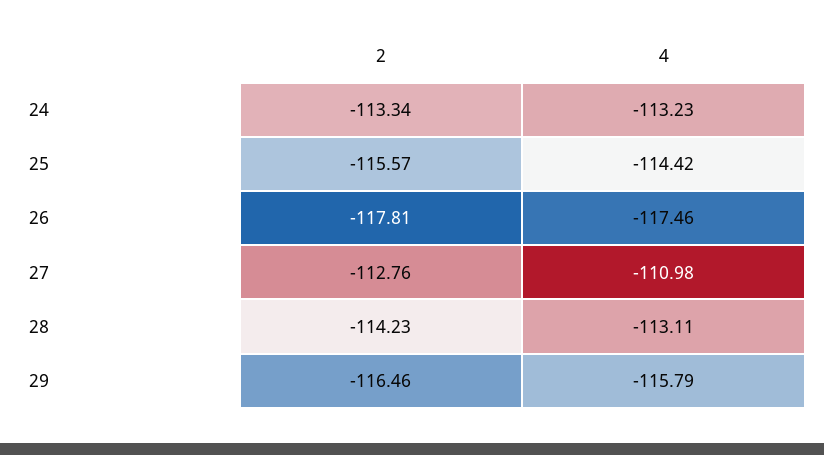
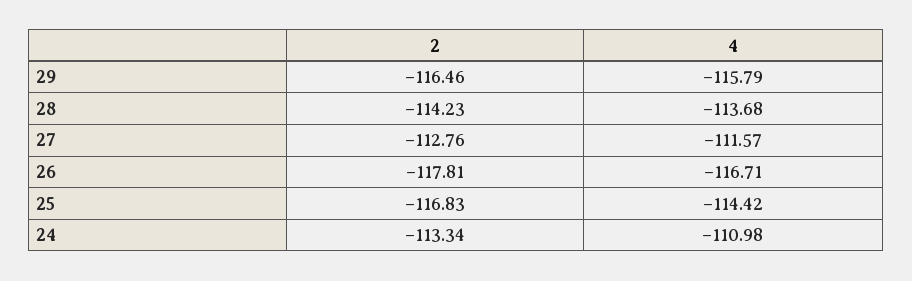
4, 24: -113.23 -> -110.98
2, 25: -115.57 -> -116.83
4, 26: -117.46 -> -116.71
4, 27: -110.98 -> -111.57
4, 28: -113.11 -> -113.68

